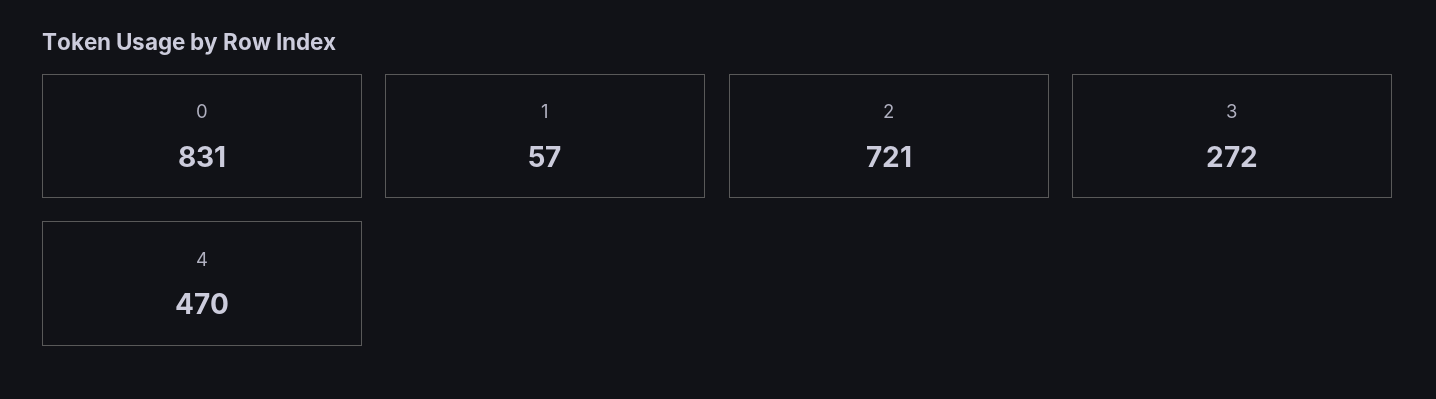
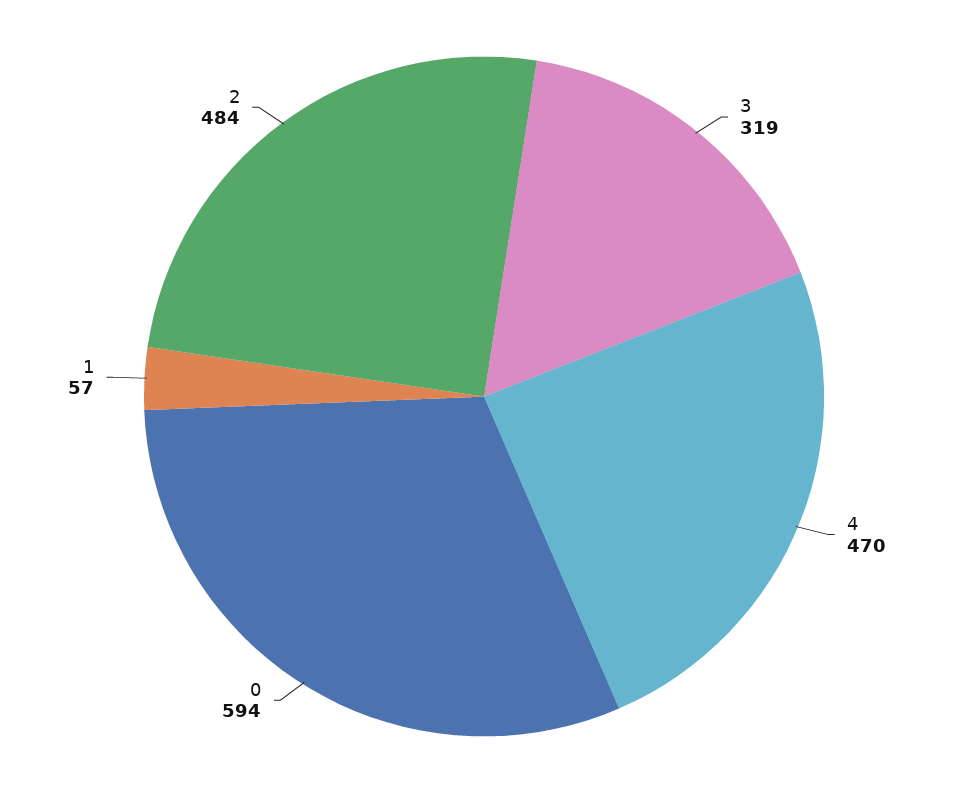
0: 831 -> 594
2: 721 -> 484
3: 272 -> 319

